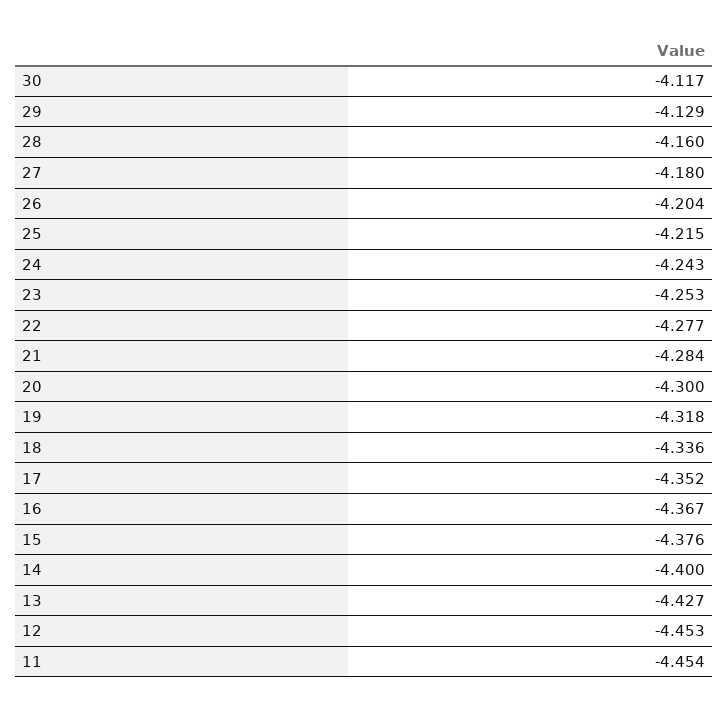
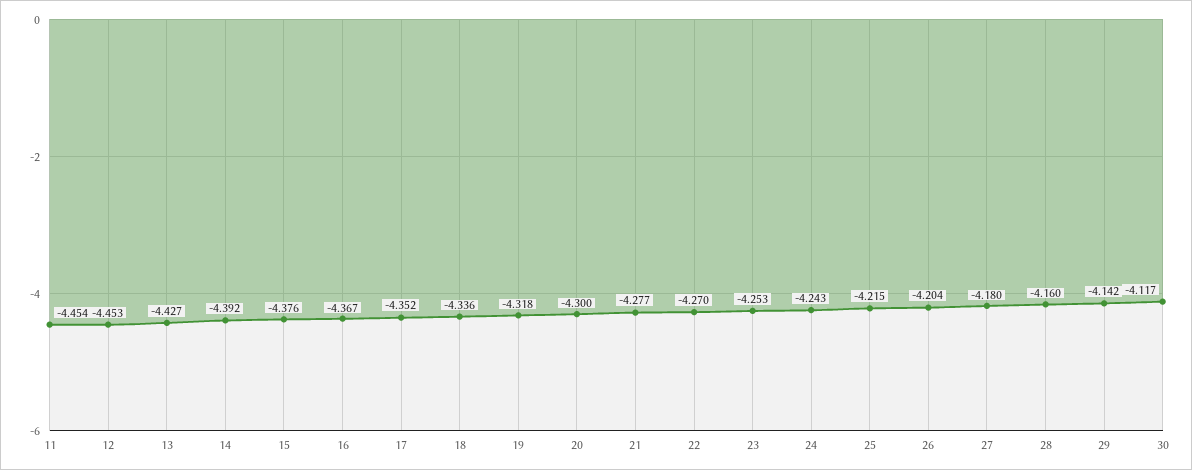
29: -4.129 -> -4.142
22: -4.277 -> -4.27
21: -4.284 -> -4.277
14: -4.4 -> -4.392

